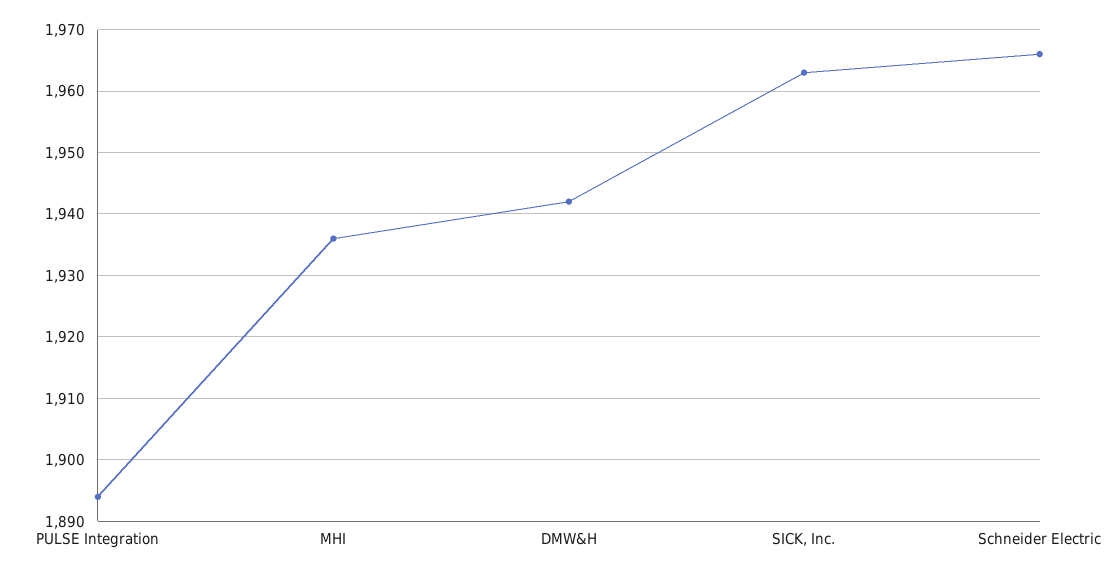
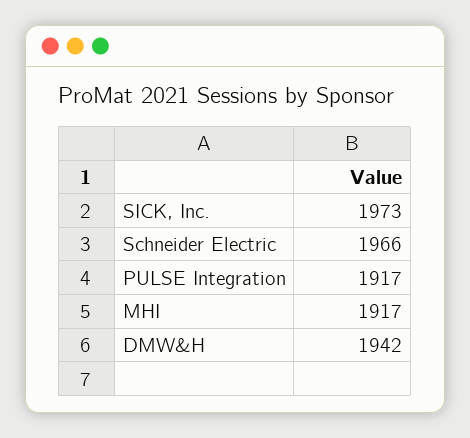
PULSE Integration: 1894 -> 1917
MHI: 1936 -> 1917
SICK, Inc.: 1963 -> 1973

